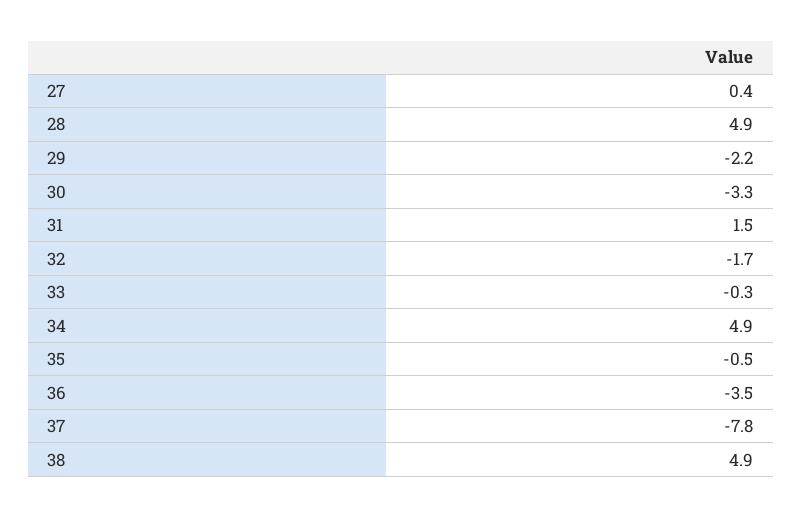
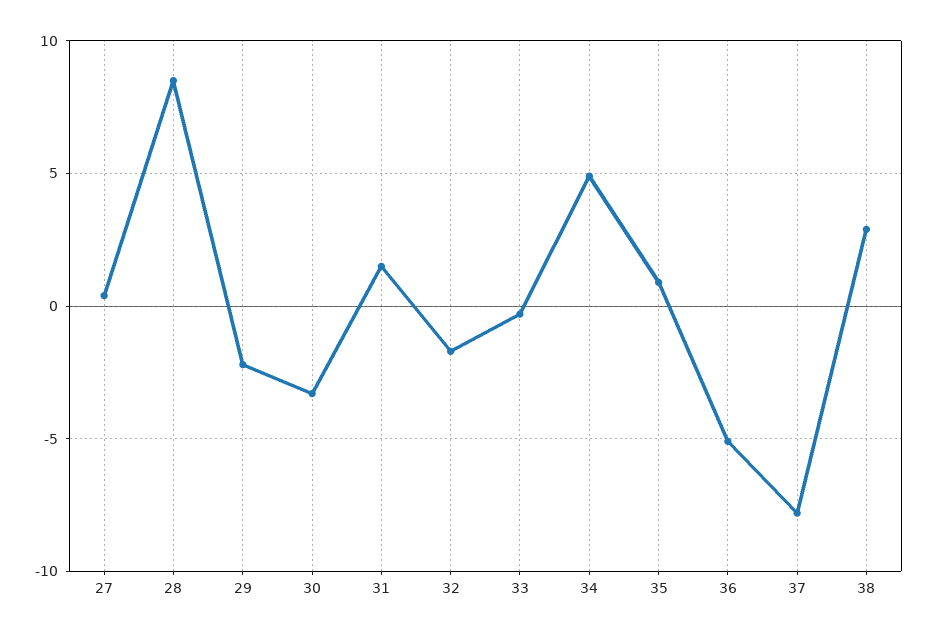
28: 4.9 -> 8.5
35: -0.5 -> 1
36: -3.5 -> -5
38: 4.9 -> 3

